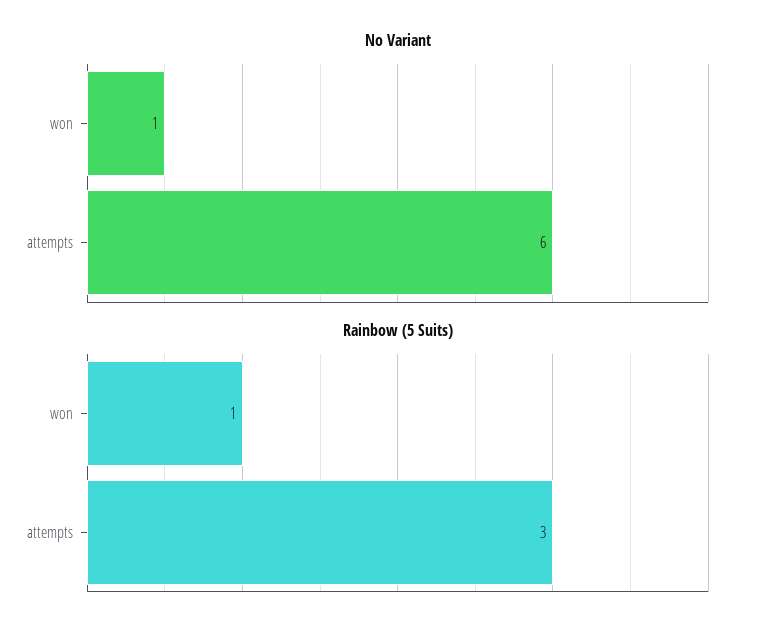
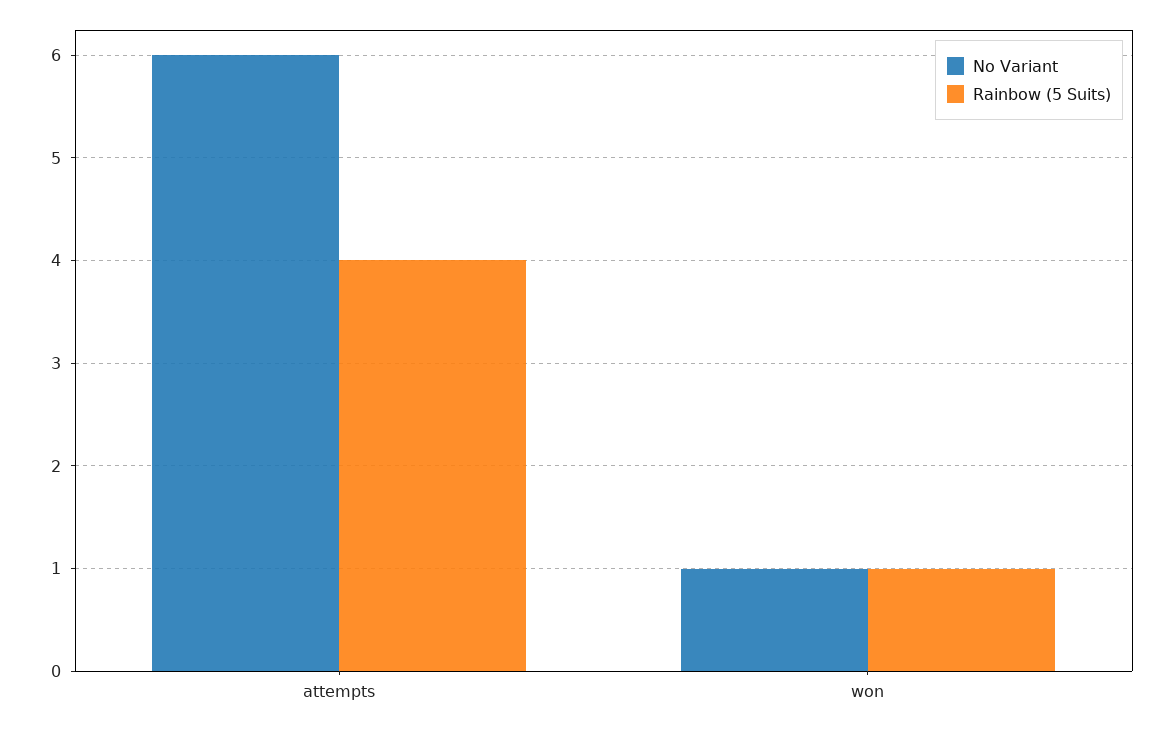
Rainbow (5 Suits), attempts: 3 -> 4

